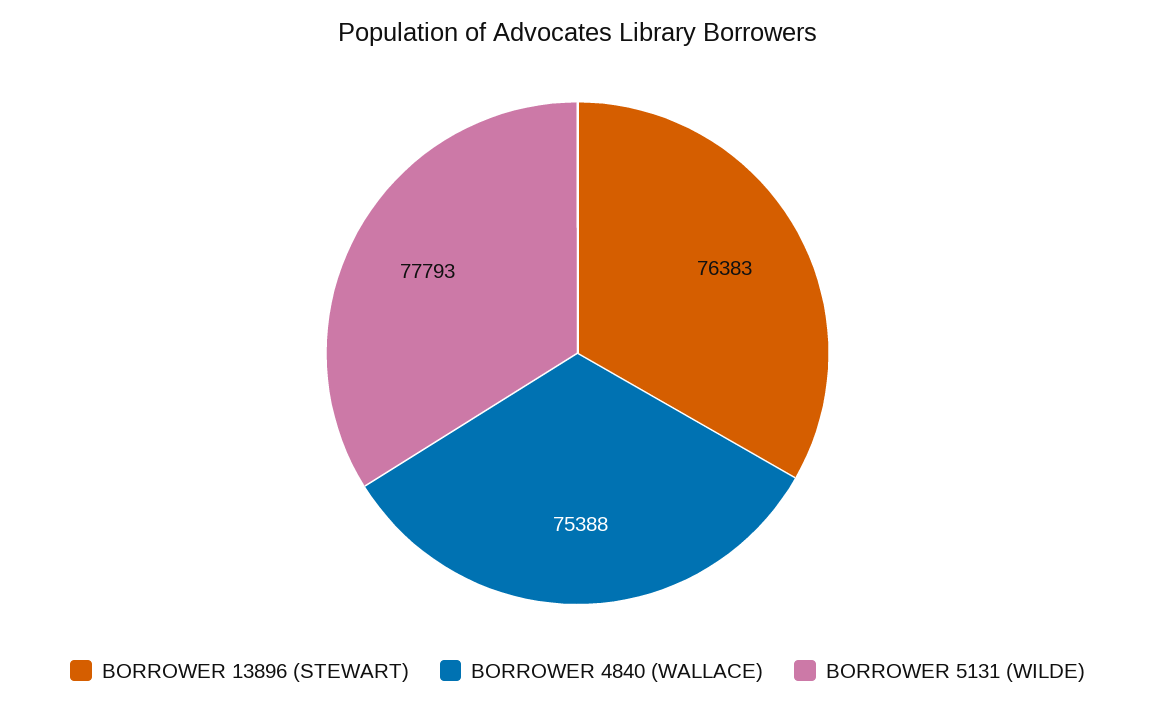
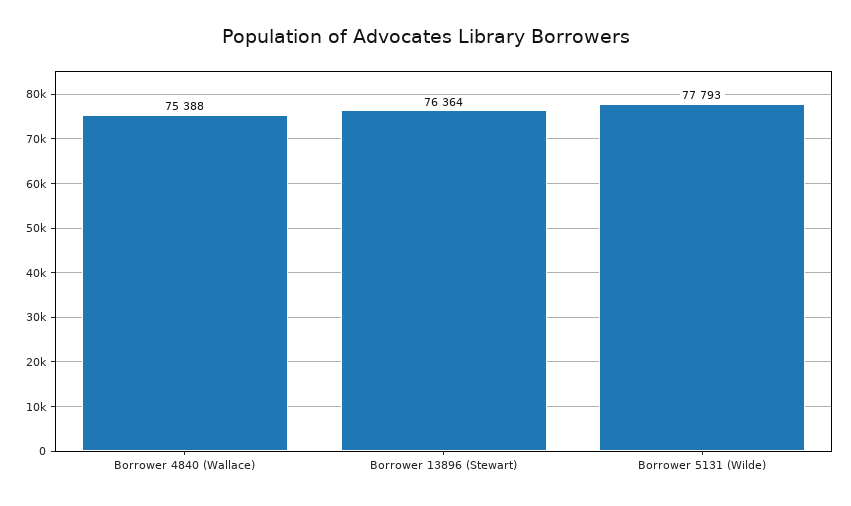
BORROWER 13896 (STEWART): 76383 -> 76364

